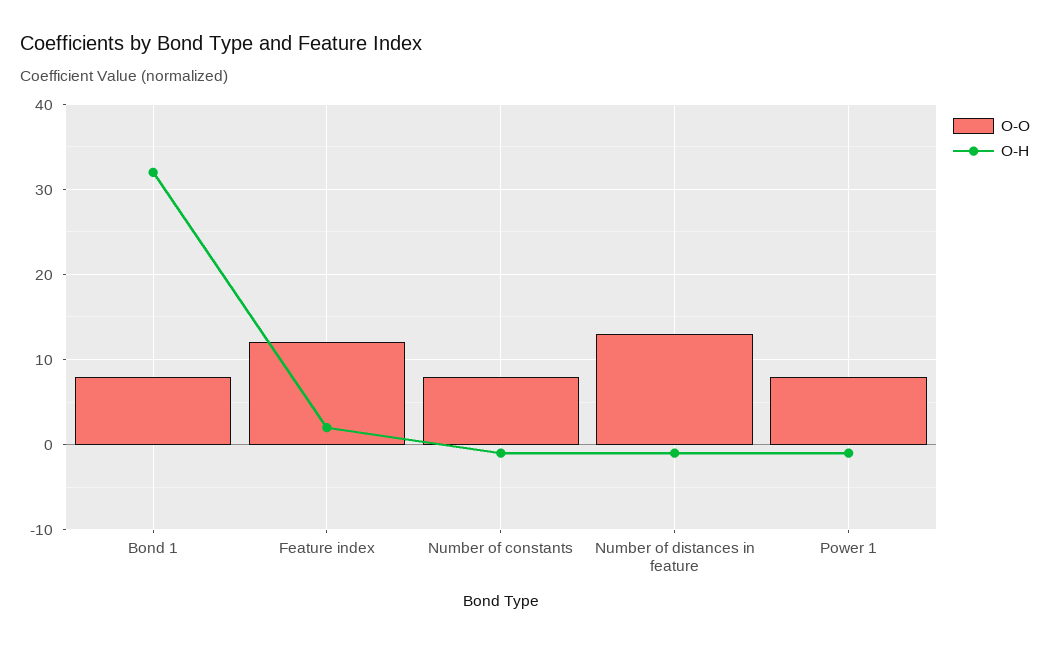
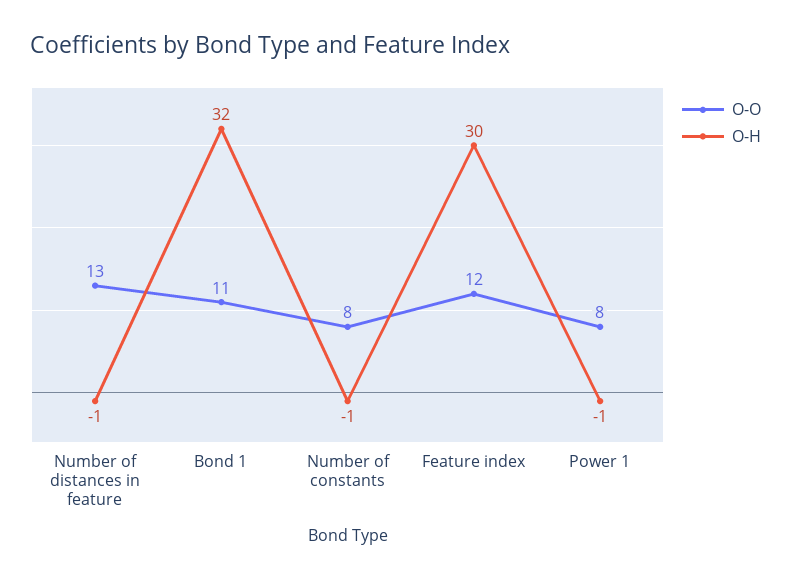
O-O, Bond 1: 8 -> 11
O-H, Feature index: 2 -> 30

